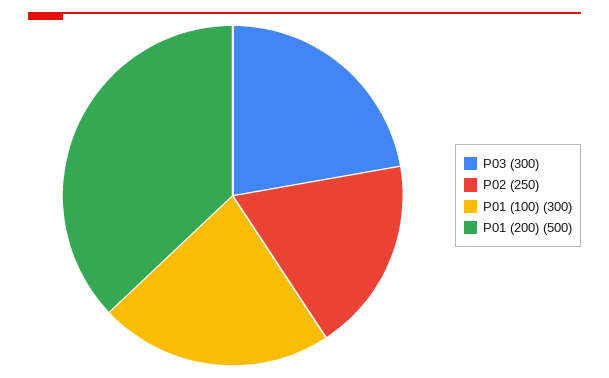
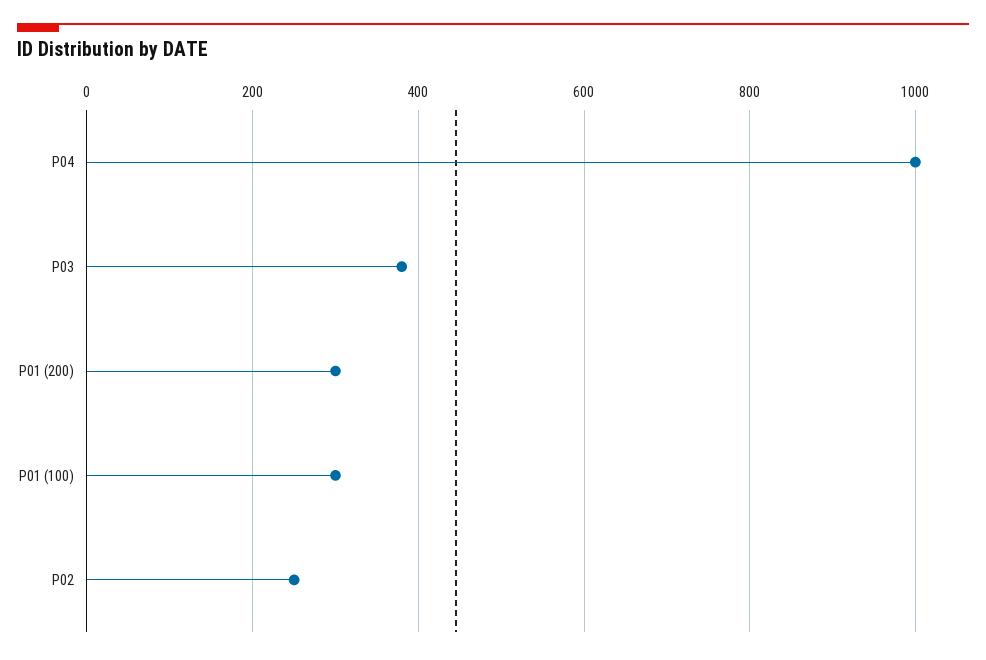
P03: 300 -> 380
P01 (200): 500 -> 300
P04: none -> 1000

